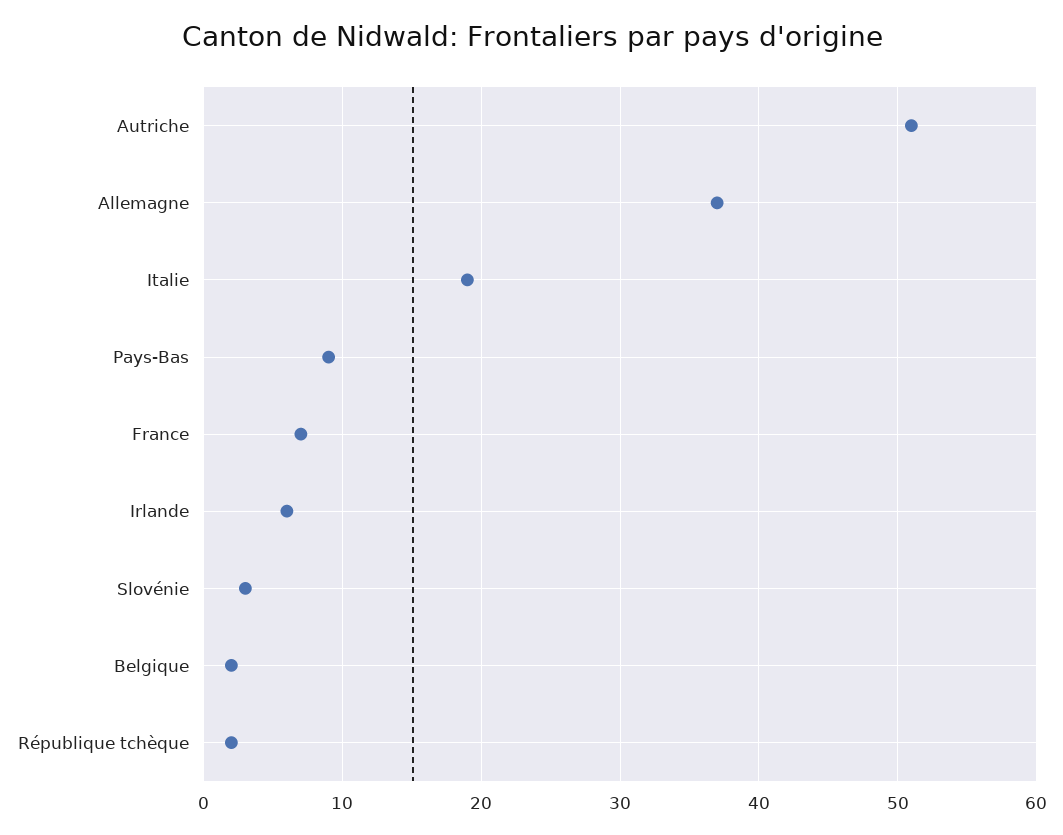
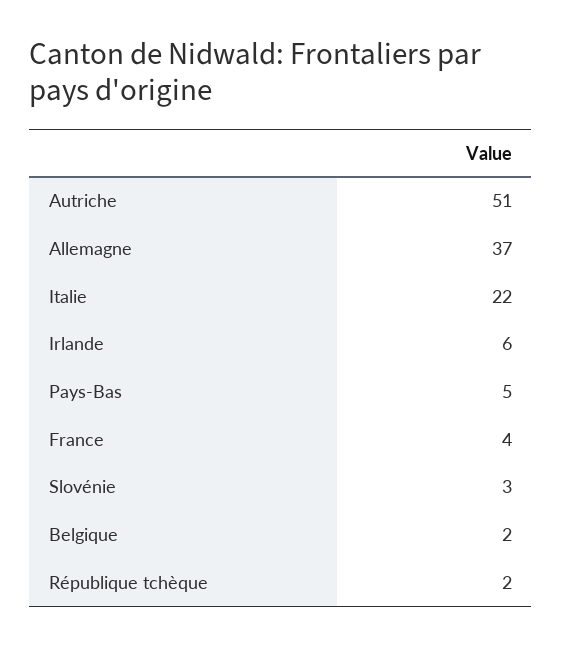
Italie: 19 -> 22
Pays-Bas: 9 -> 5
France: 7 -> 4

